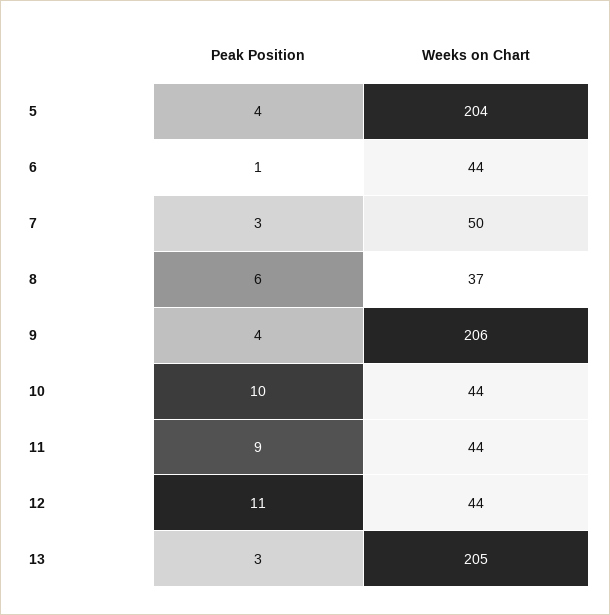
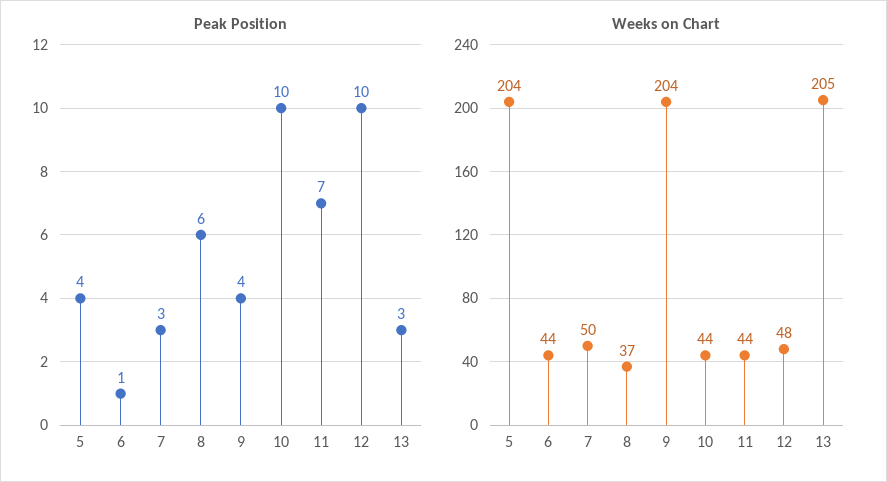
Weeks on Chart, 9: 206 -> 204
Peak Position, 11: 9 -> 7
Peak Position, 12: 11 -> 10
Weeks on Chart, 12: 44 -> 48

